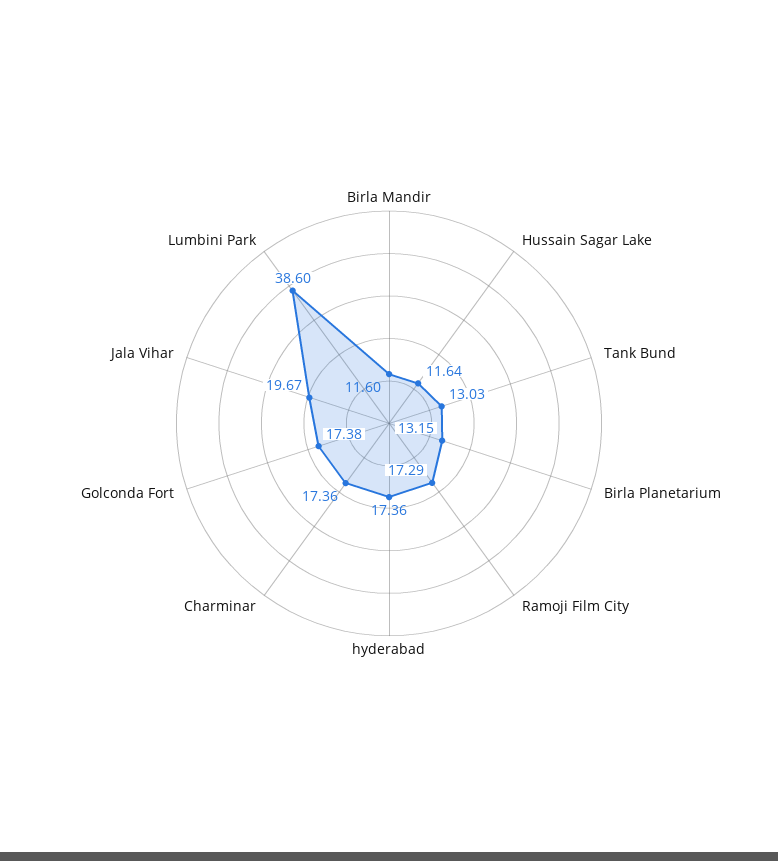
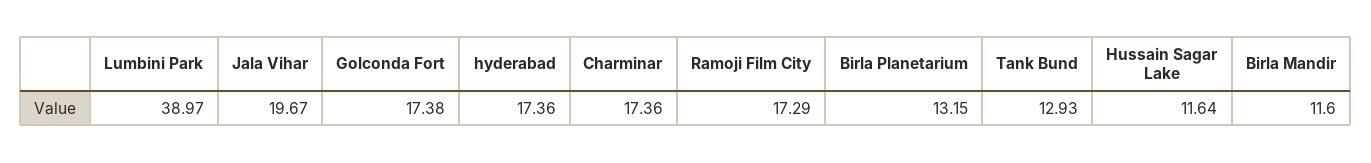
Tank Bund: 13.03 -> 12.93
Lumbini Park: 38.6 -> 38.97

